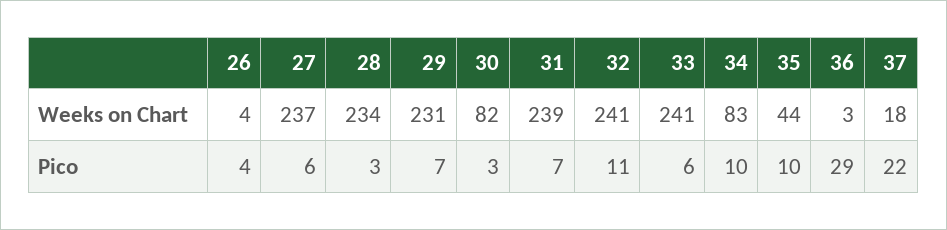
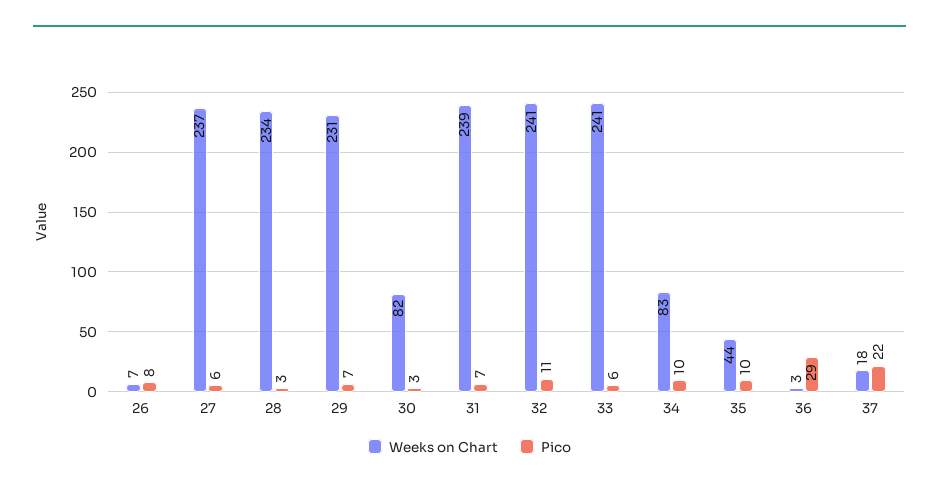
Weeks on Chart, 26: 4 -> 7
Pico, 26: 4 -> 8

